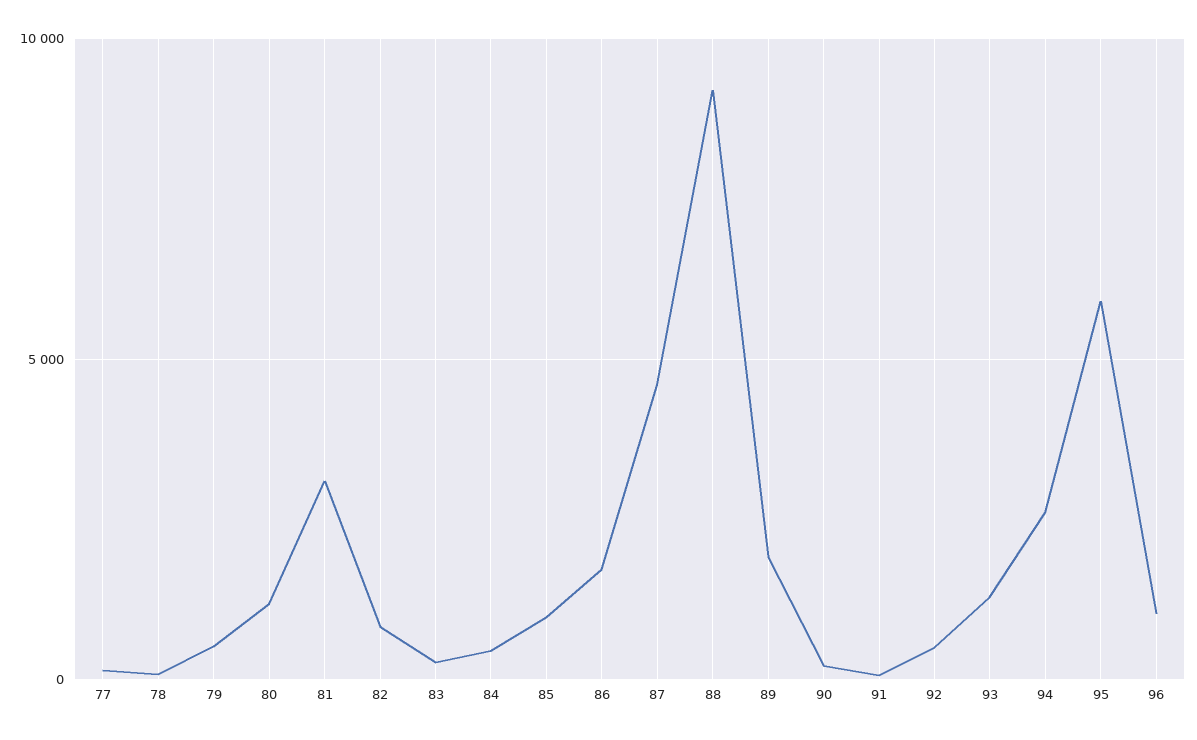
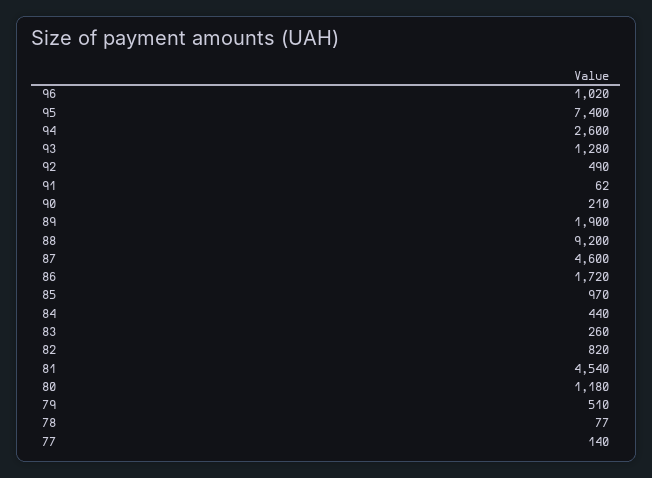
81: 3000 -> 4540
95: 6000 -> 7400

